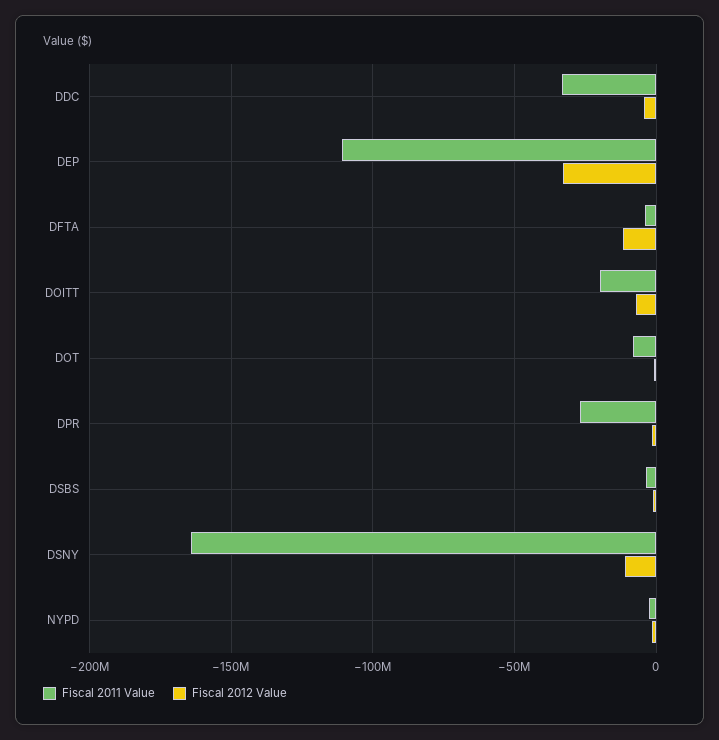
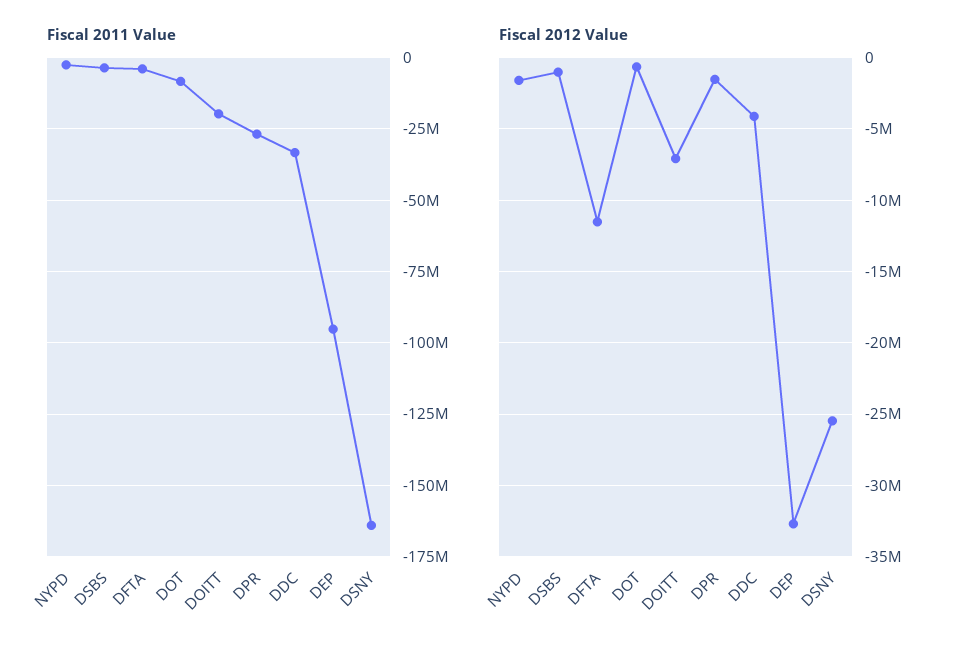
Fiscal 2011 Value, DEP: -110000000 -> -95000000
Fiscal 2012 Value, DSNY: -10000000 -> -25500000

